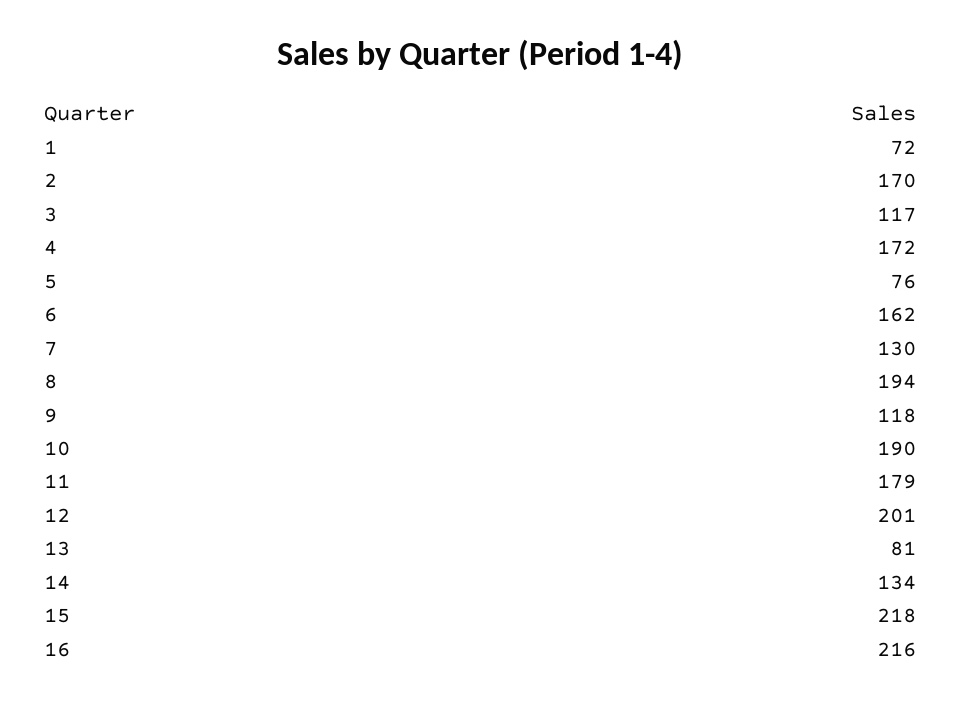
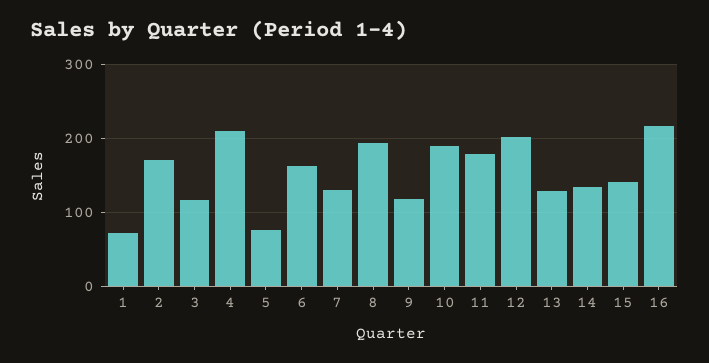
4: 172 -> 210
13: 81 -> 130
15: 218 -> 140

